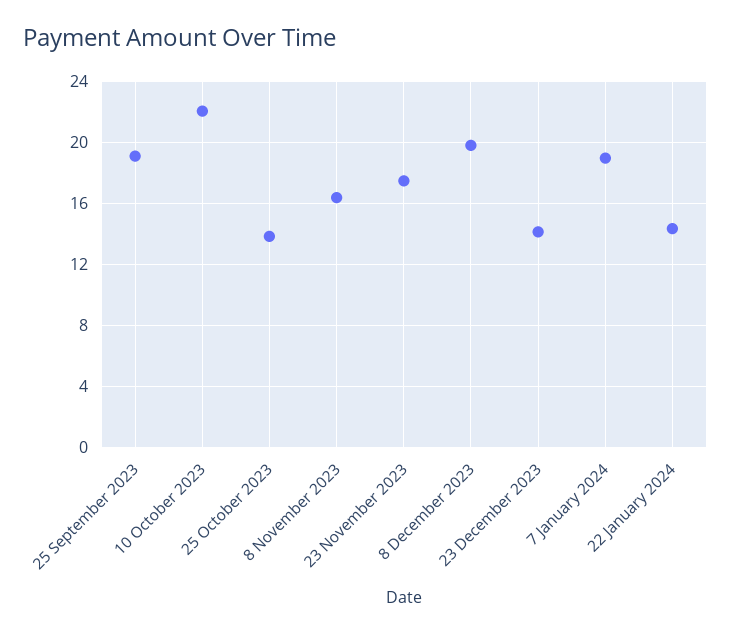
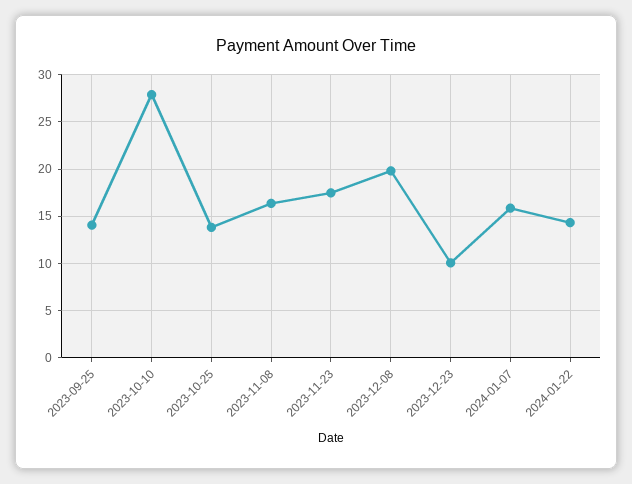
25 September 2023: 19 -> 14
10 October 2023: 22 -> 28
23 December 2023: 14 -> 10
7 January 2024: 19 -> 16

